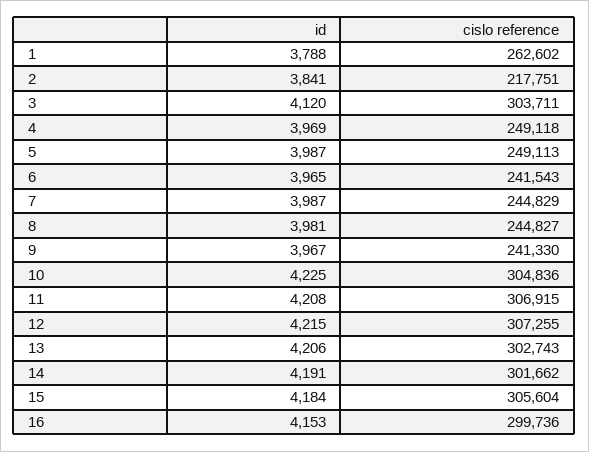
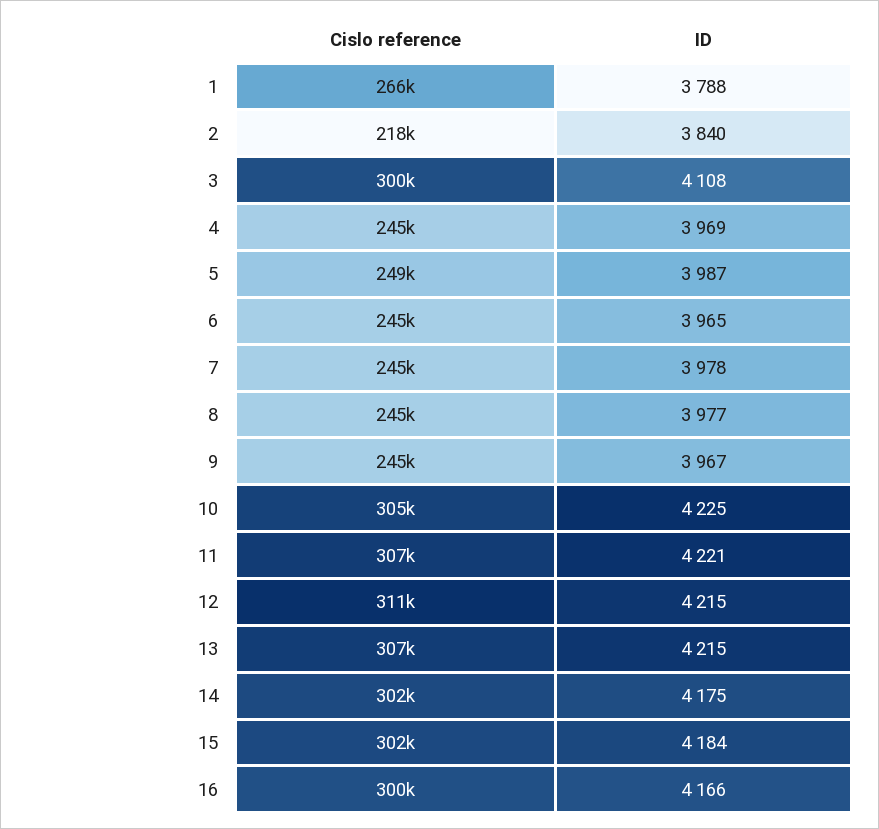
cislo reference, 1: 262602 -> 266000
id, 2: 3841 -> 3840
id, 3: 4120 -> 4108
cislo reference, 3: 303711 -> 300000
cislo reference, 4: 249118 -> 245000
cislo reference, 6: 241543 -> 245000
id, 7: 3987 -> 3978
id, 8: 3981 -> 3977
cislo reference, 9: 241330 -> 245000
id, 11: 4208 -> 4221
cislo reference, 12: 307255 -> 311000
id, 13: 4206 -> 4215
cislo reference, 13: 302743 -> 307000
id, 14: 4191 -> 4175
cislo reference, 15: 305604 -> 302000
id, 16: 4153 -> 4166

